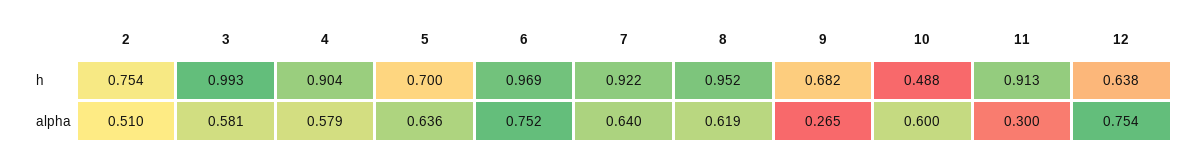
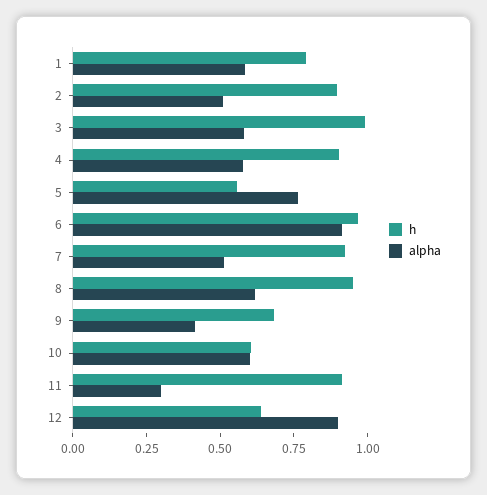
h, 2: 0.754 -> 0.9
h, 5: 0.7 -> 0.55
h, 10: 0.488 -> 0.6
alpha, 5: 0.636 -> 0.75
alpha, 6: 0.752 -> 0.9
alpha, 7: 0.64 -> 0.5
alpha, 9: 0.265 -> 0.4
alpha, 12: 0.754 -> 0.9
h, 1: none -> 0.8
alpha, 1: none -> 0.6

